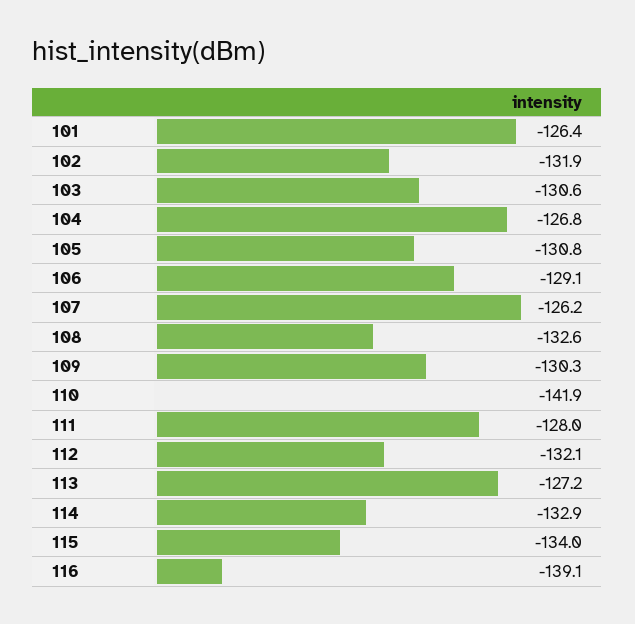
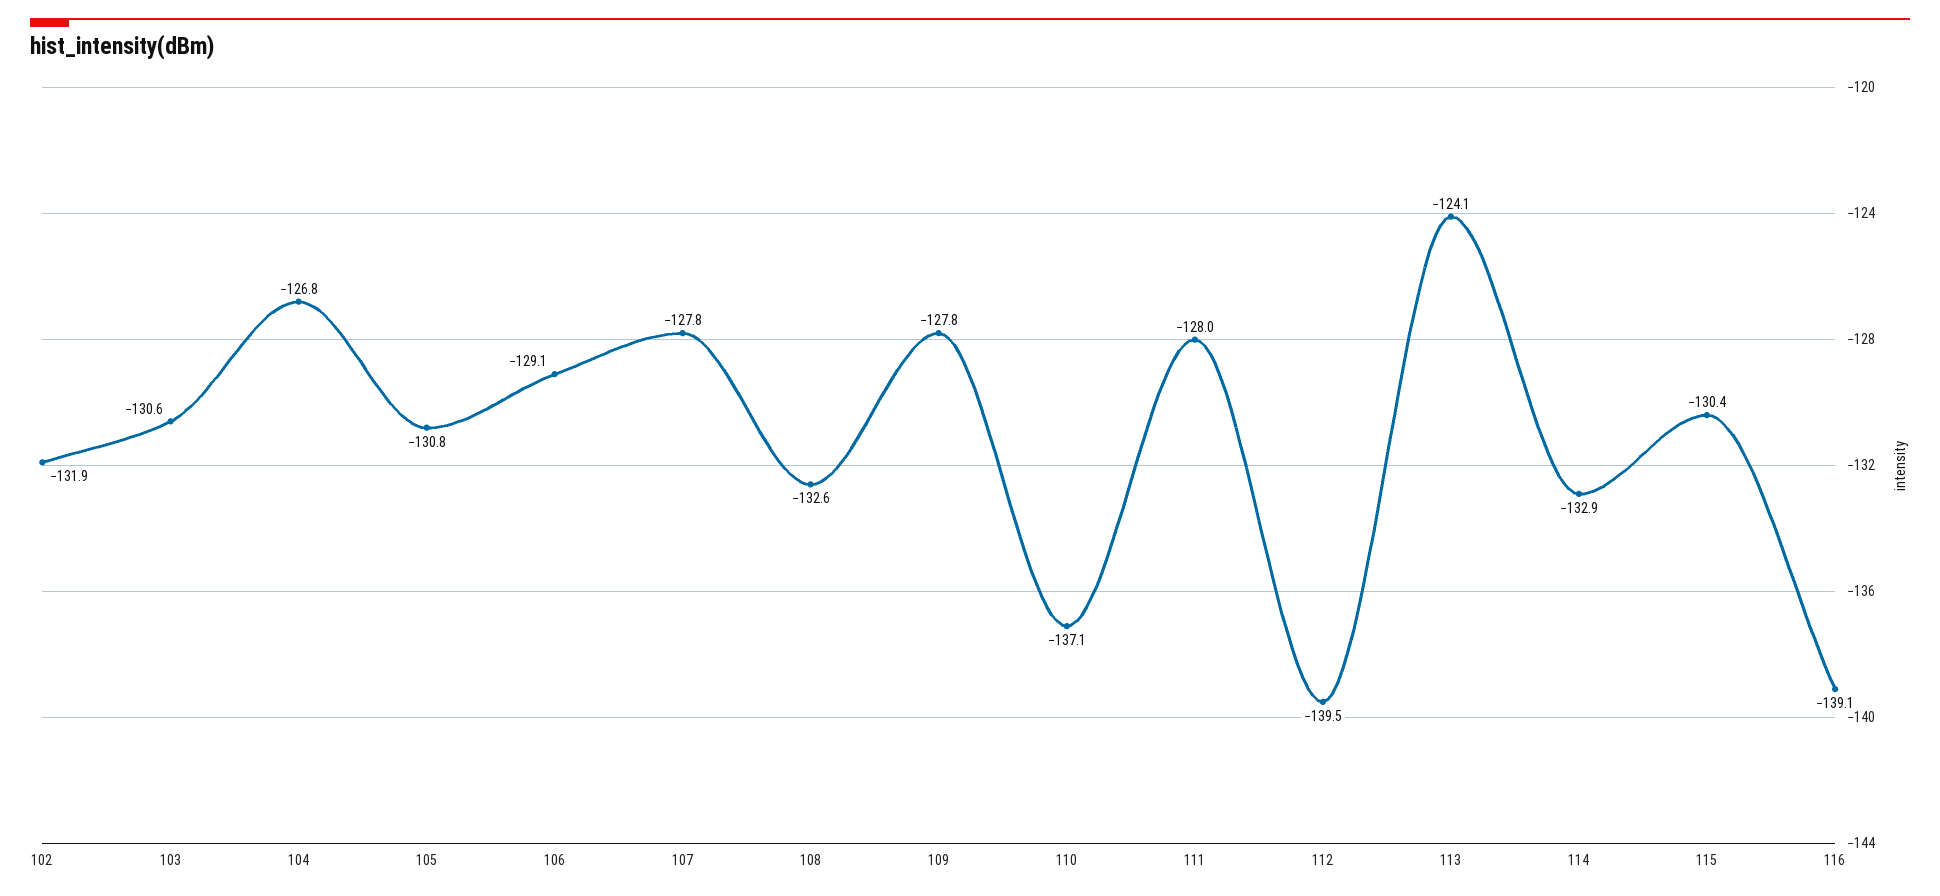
101: -126.4 -> none
107: -126.2 -> -127.8
109: -130.3 -> -127.8
110: -141.9 -> -137.1
112: -132.1 -> -139.5
113: -127.2 -> -124.1
115: -134 -> -130.4

